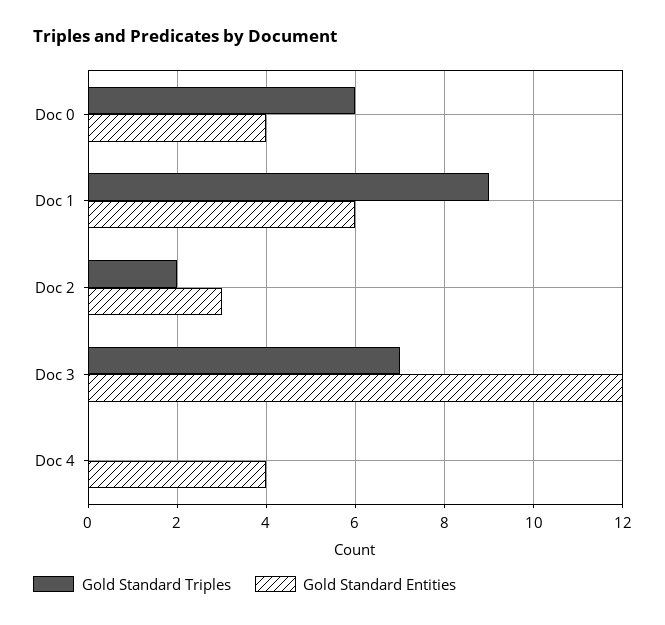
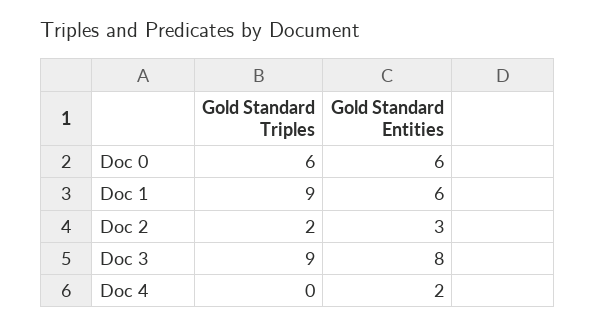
Gold Standard Entities, Doc 0: 4 -> 6
Gold Standard Triples, Doc 3: 7 -> 9
Gold Standard Entities, Doc 3: 12 -> 8
Gold Standard Entities, Doc 4: 4 -> 2

